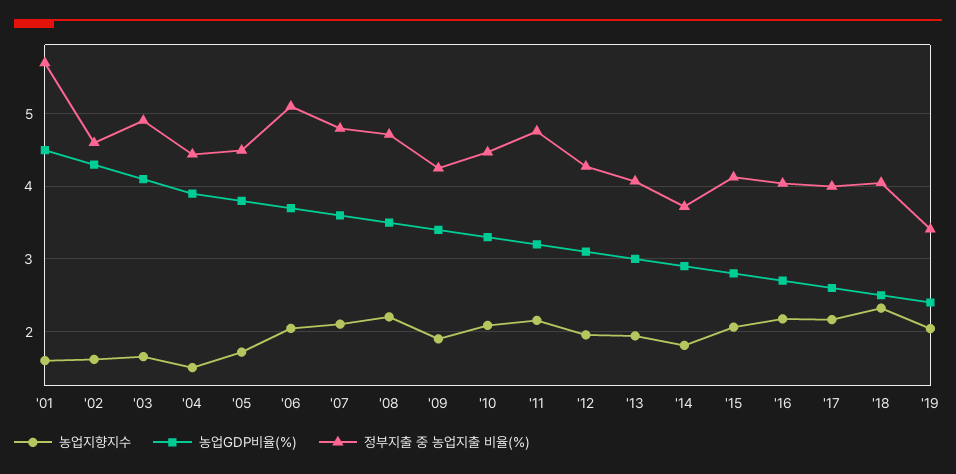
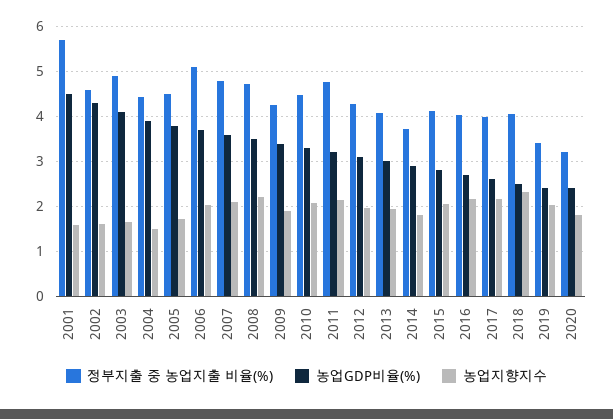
정부지출 중 농업지출 비율(%), 2020: none -> 3.2
농업GDP비율(%), 2020: none -> 2.4
농업지향지수, 2020: none -> 1.8

